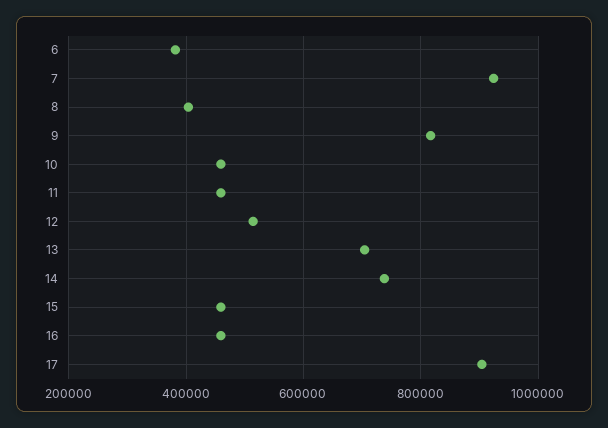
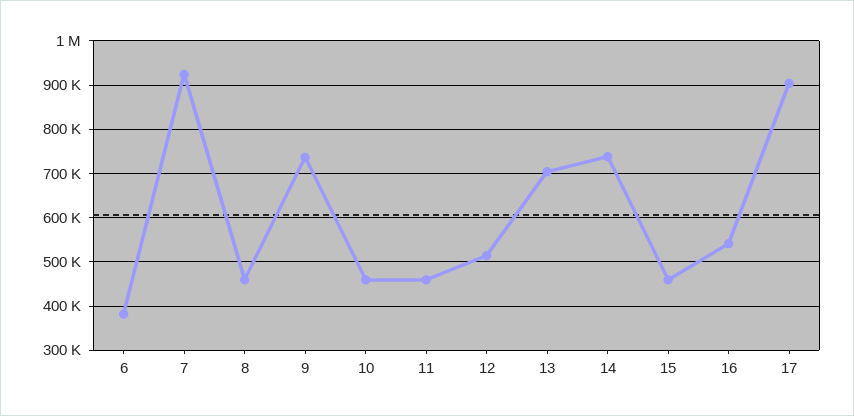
8: 400000 -> 460000
9: 820000 -> 740000
16: 460000 -> 540000

